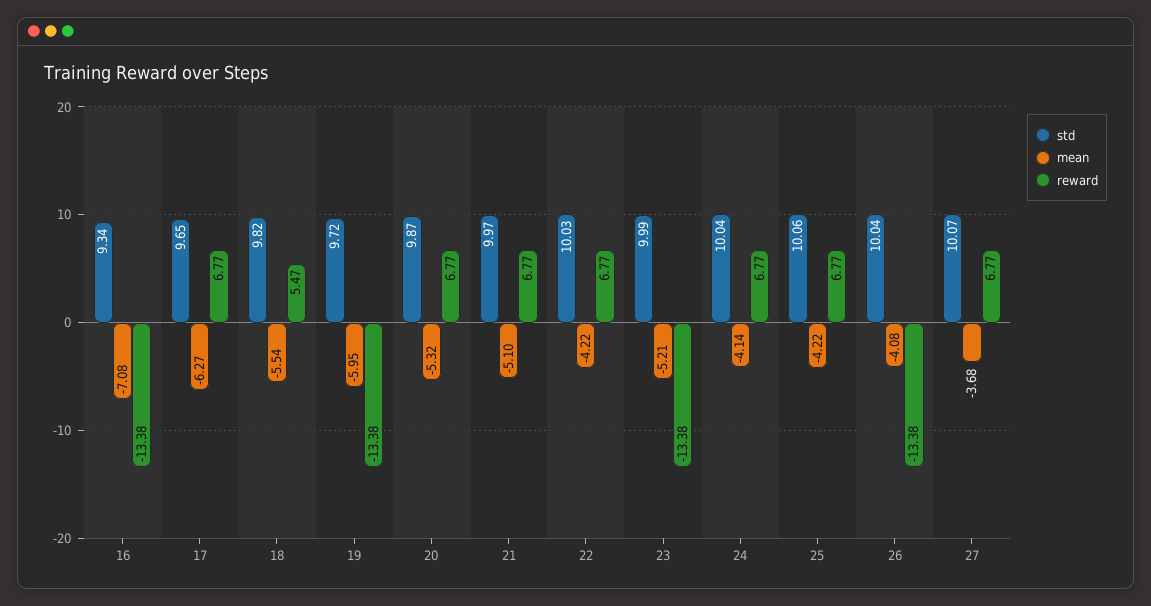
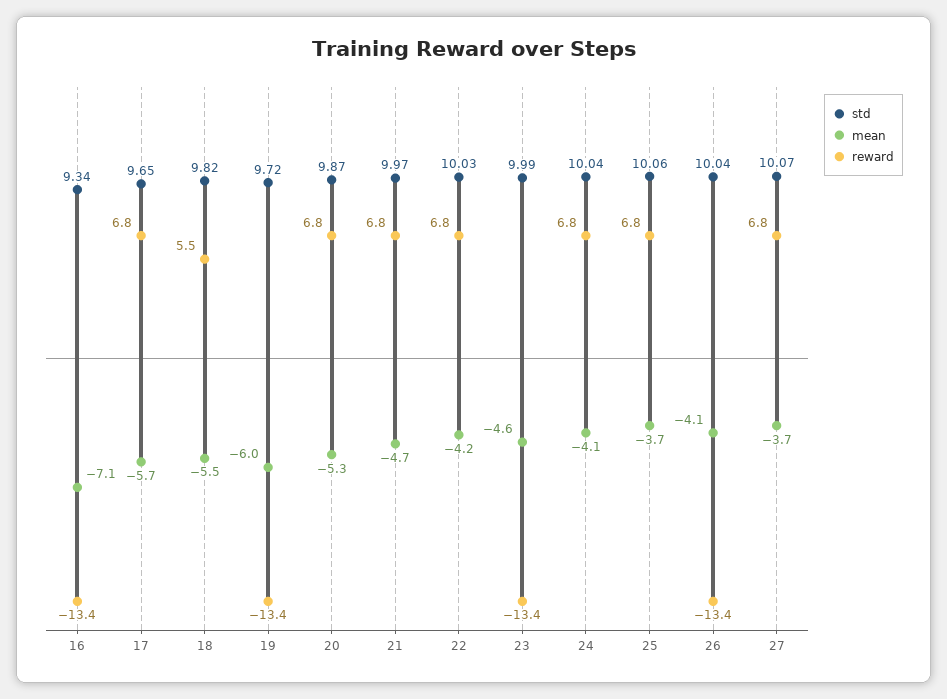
mean, 17: -6.27 -> -5.7
mean, 21: -5.1 -> -4.7
mean, 23: -5.21 -> -4.6
mean, 25: -4.22 -> -3.7

